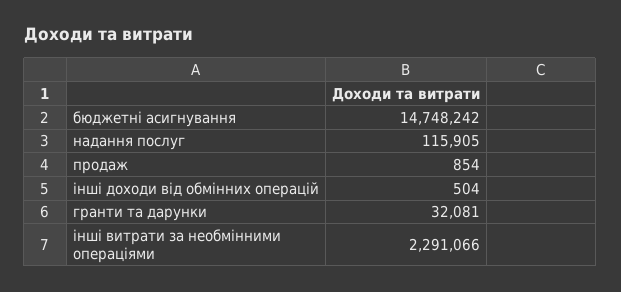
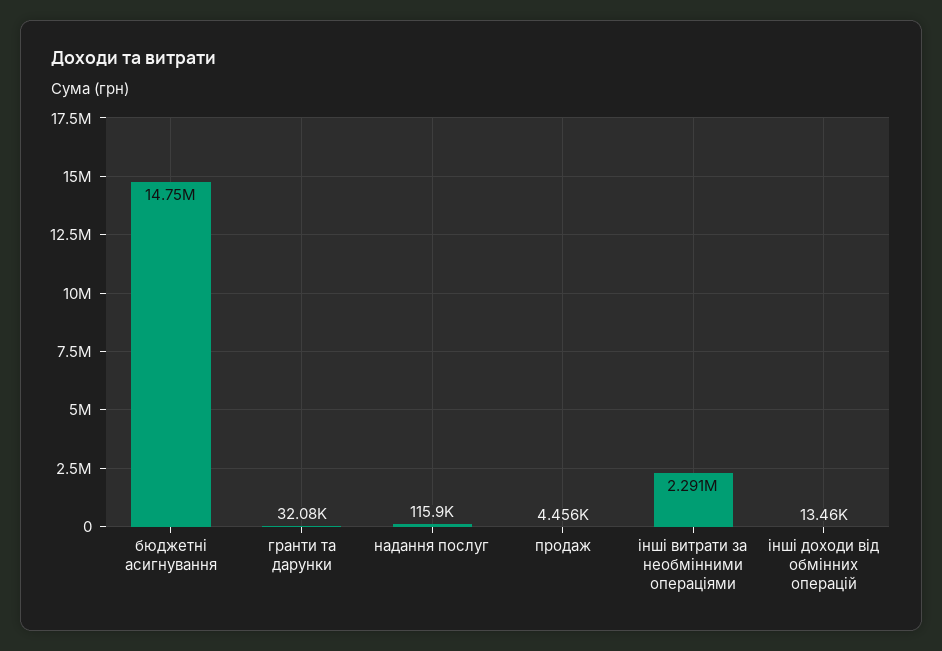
продаж: 854 -> 4456
інші доходи від обмінних операцій: 504 -> 13460

